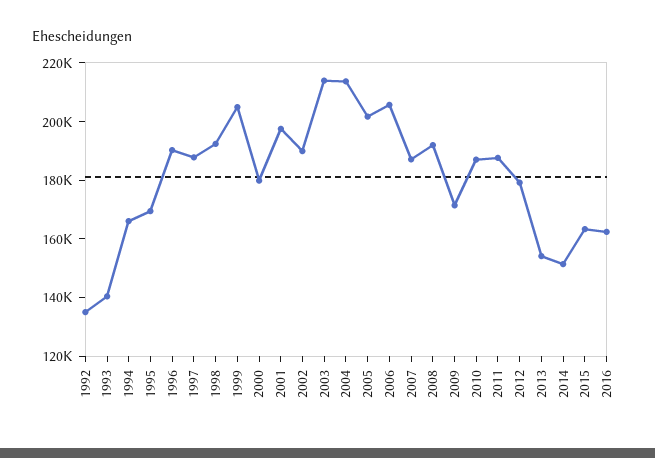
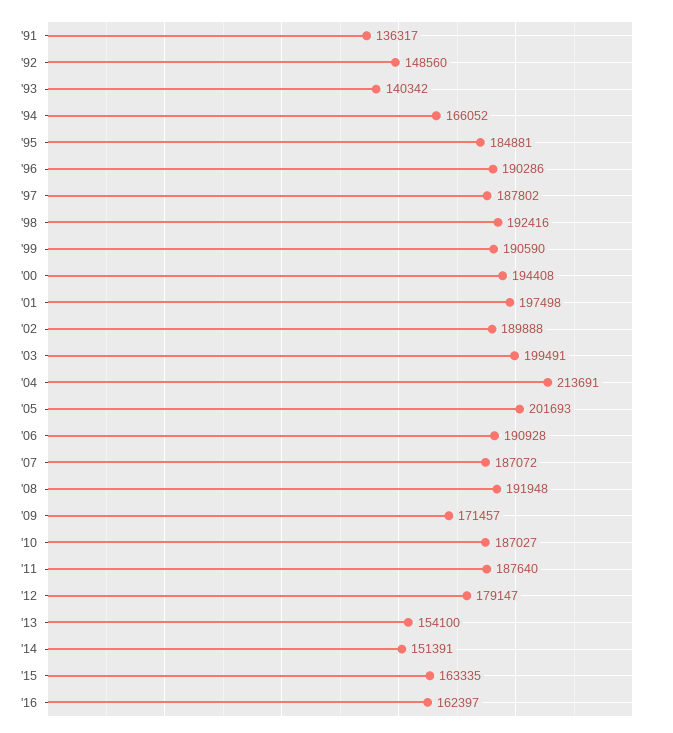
1992: 135000 -> 148560
1995: 170000 -> 184881
1999: 205000 -> 190590
2000: 180000 -> 194408
2003: 215000 -> 199491
2006: 205000 -> 190928
'91: none -> 136317

